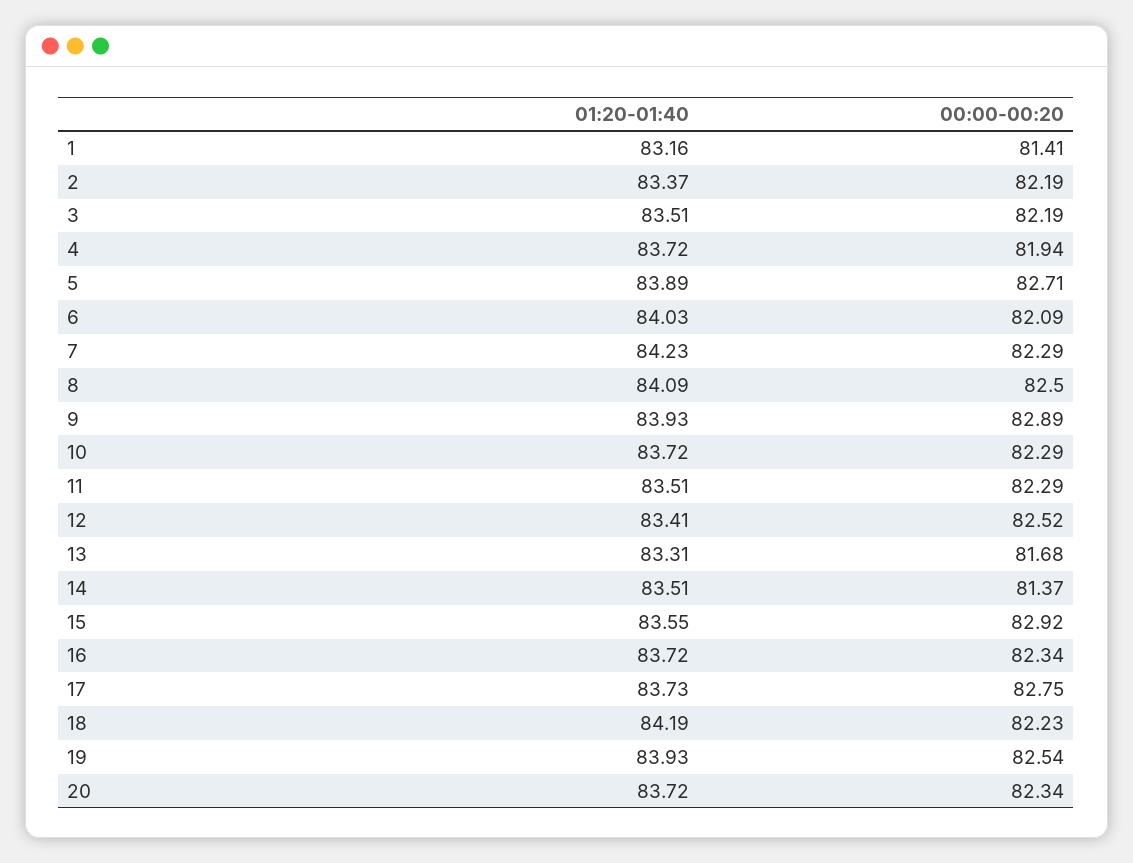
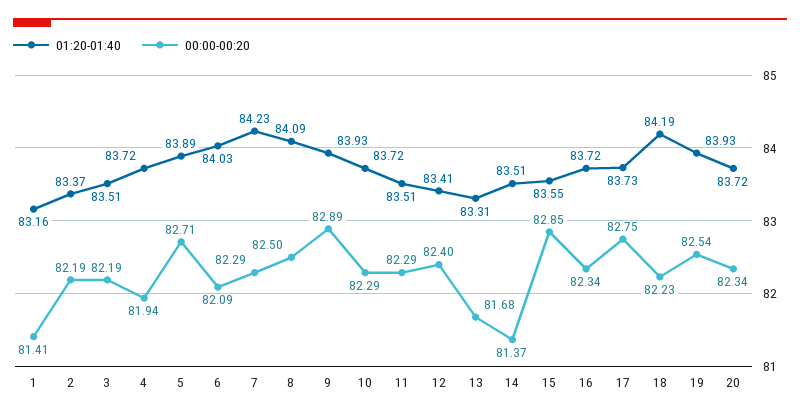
00:00-00:20, 12: 82.52 -> 82.4
00:00-00:20, 15: 82.92 -> 82.85

